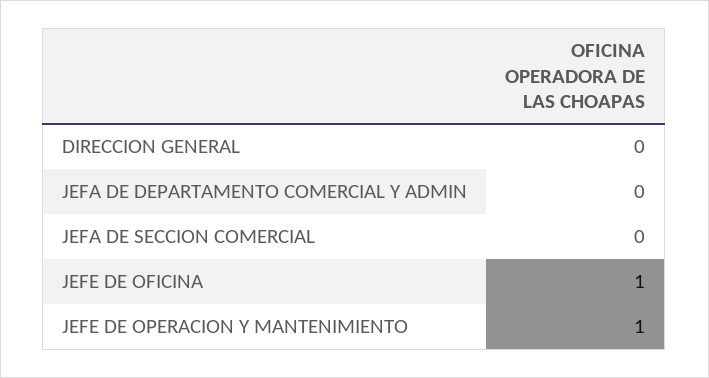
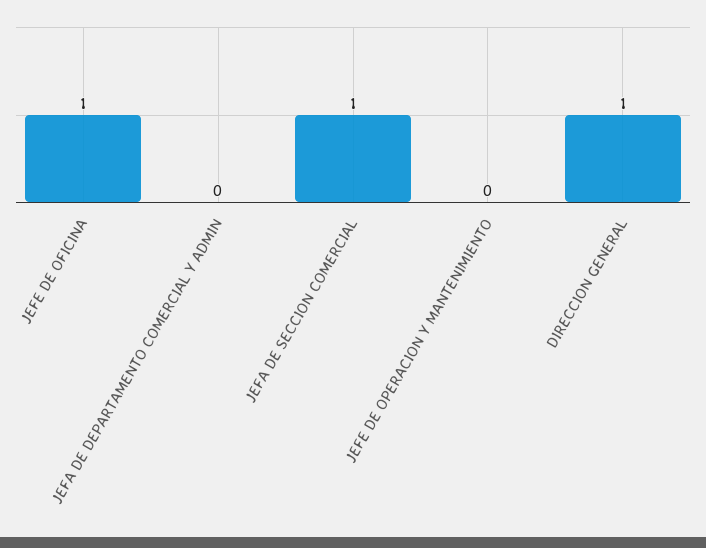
DIRECCION GENERAL: 0 -> 1
JEFA DE SECCION COMERCIAL: 0 -> 1
JEFE DE OPERACION Y MANTENIMIENTO: 1 -> 0

